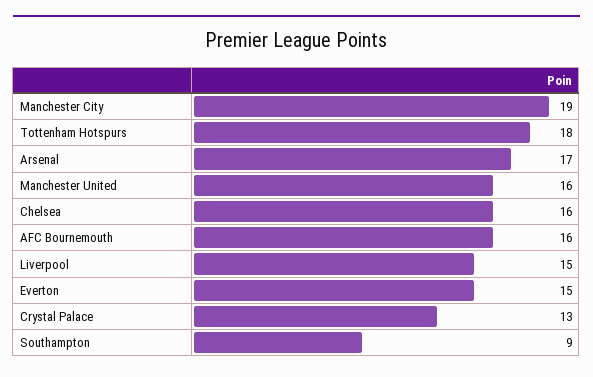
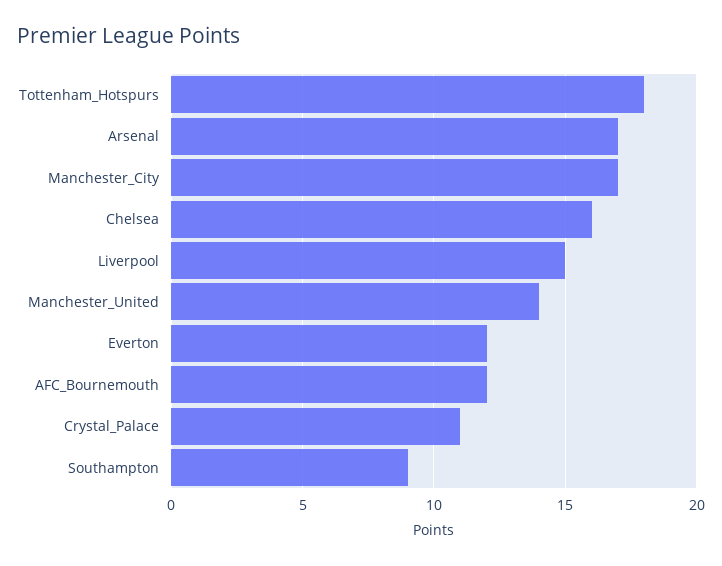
Manchester City: 19 -> 17
Manchester United: 16 -> 14
AFC Bournemouth: 16 -> 12
Everton: 15 -> 12
Crystal Palace: 13 -> 11

